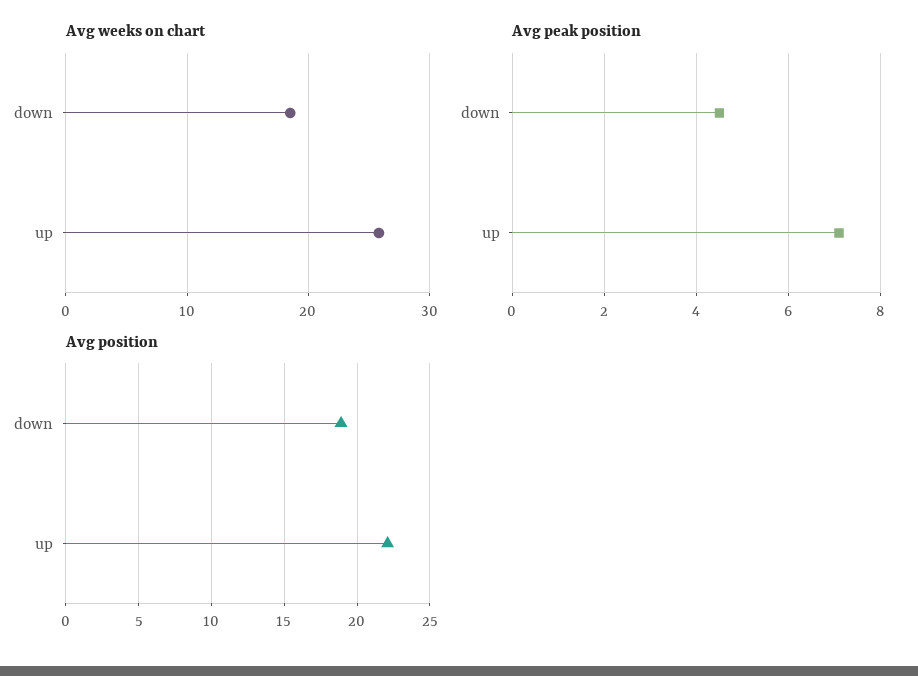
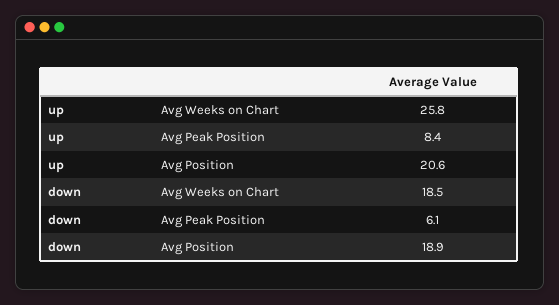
Avg peak position, down: 4.5 -> 6.1
Avg peak position, up: 7 -> 8.4
Avg position, up: 22 -> 20.6

